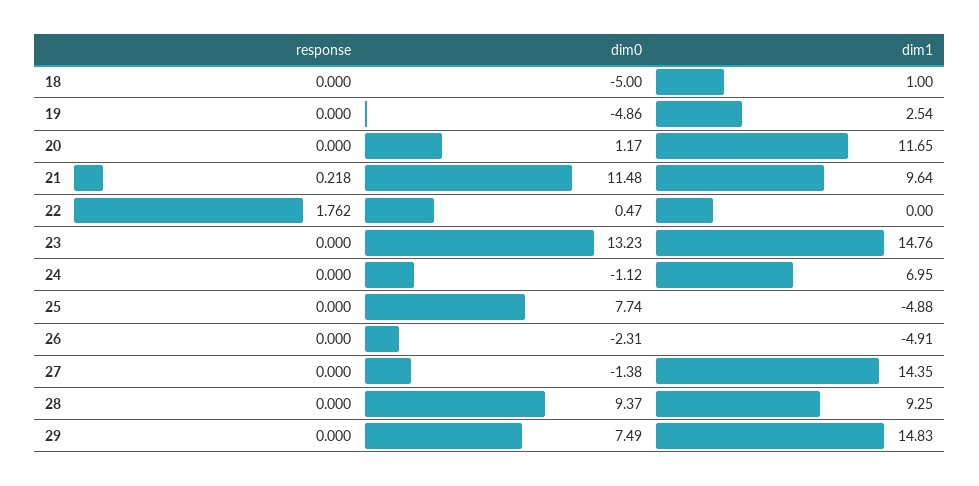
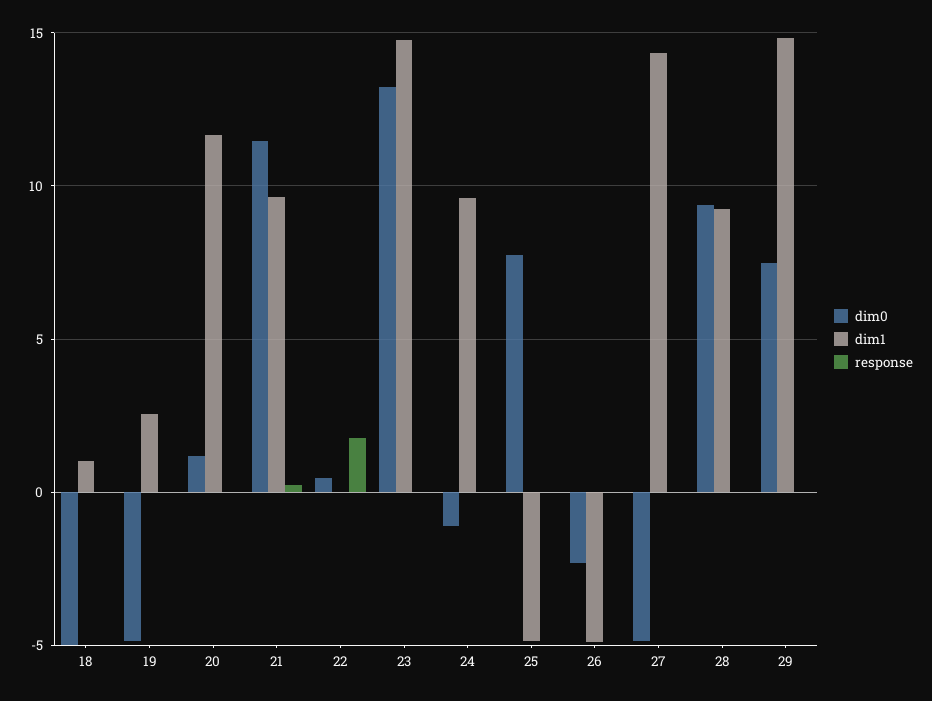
dim1, 24: 6.95 -> 9.5
dim0, 27: -1.38 -> -5

